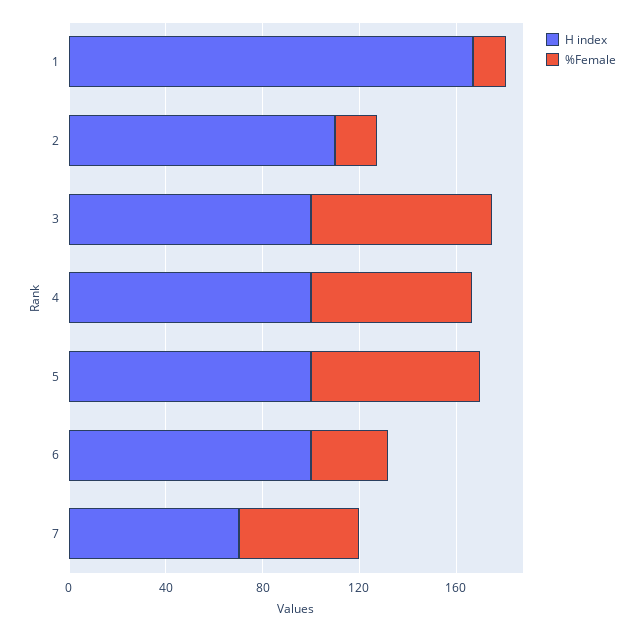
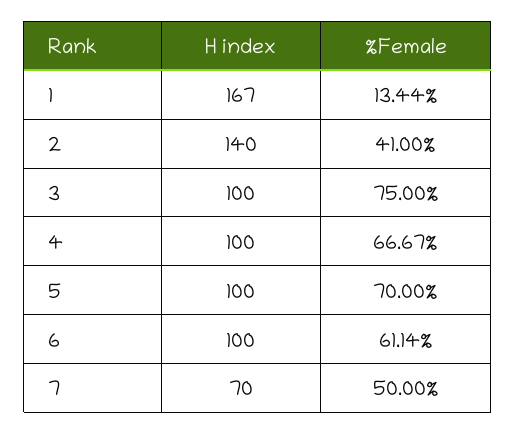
H index, 2: 110 -> 140
%Female, 2: 20 -> 41
%Female, 6: 30 -> 61.14

